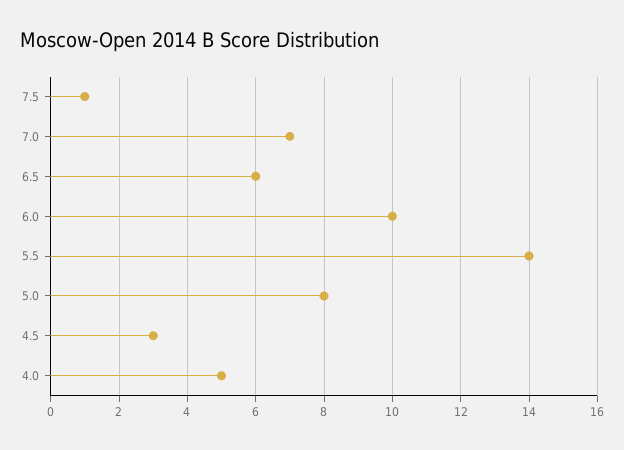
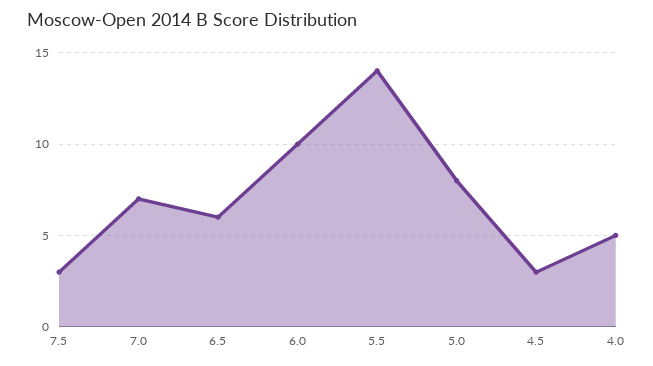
7.5: 1 -> 3

